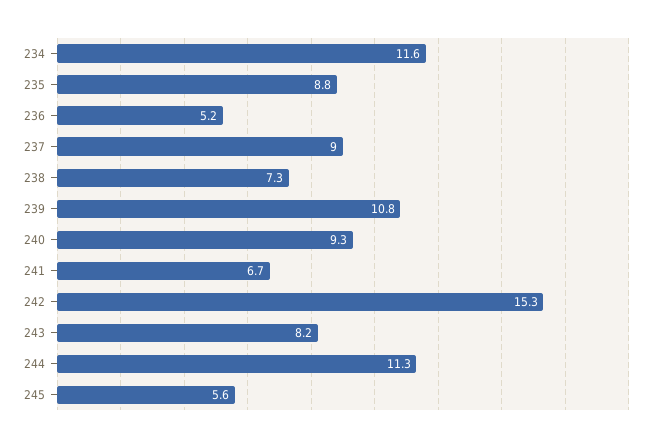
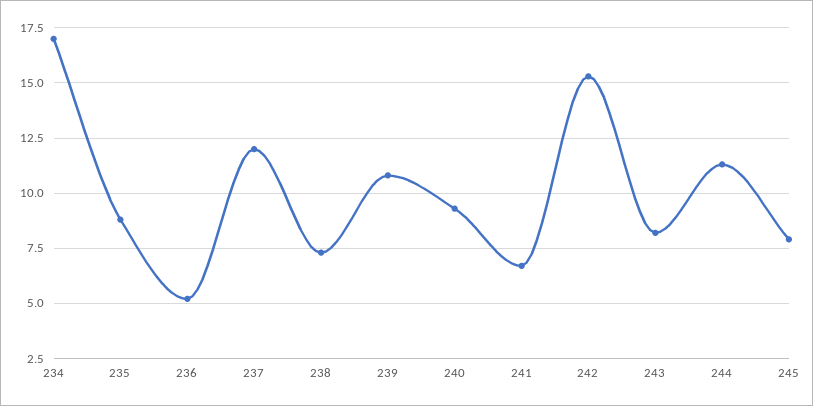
234: 11.6 -> 17
237: 9 -> 12
245: 5.6 -> 8

